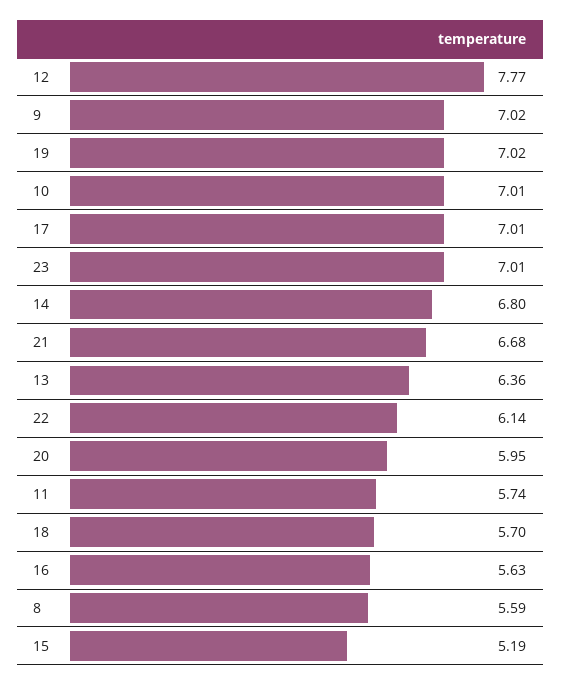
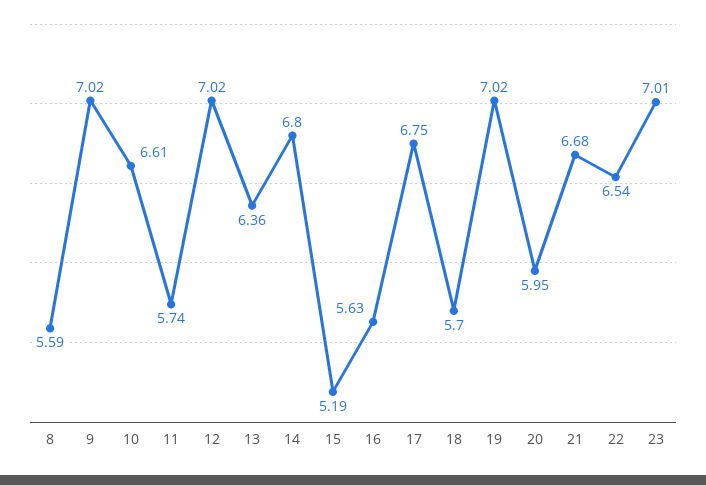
12: 7.77 -> 7.02
10: 7.01 -> 6.61
17: 7.01 -> 6.75
22: 6.14 -> 6.54

